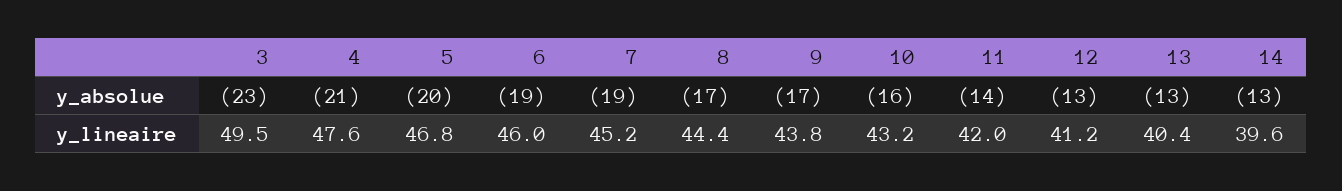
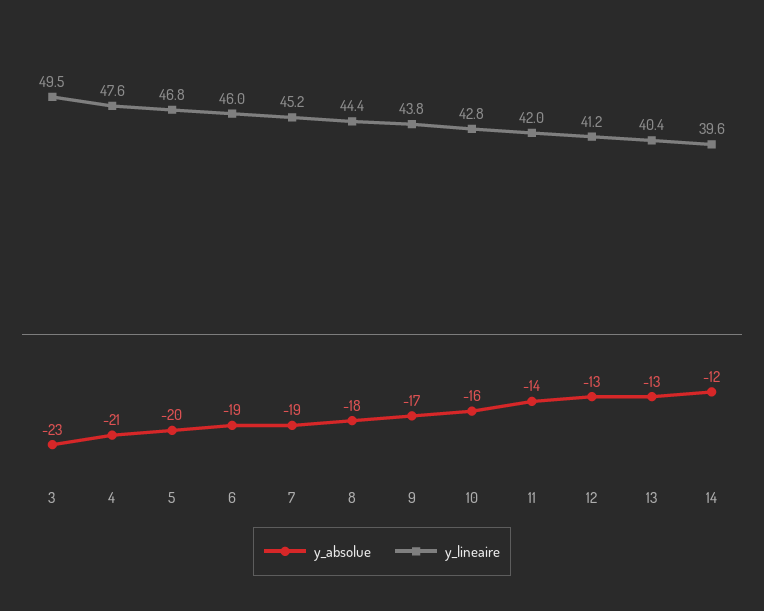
y_absolue, 8: -17 -> -18
y_absolue, 14: -13 -> -12
y_lineaire, 10: 43.2 -> 42.8

